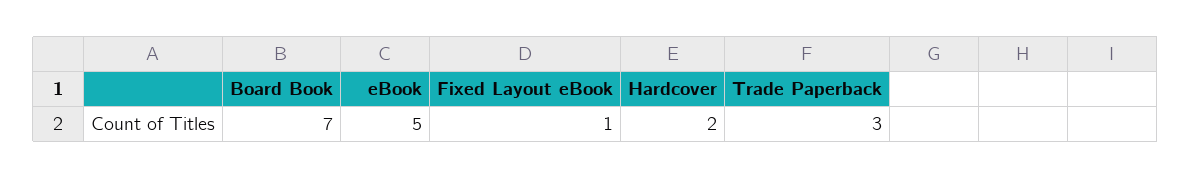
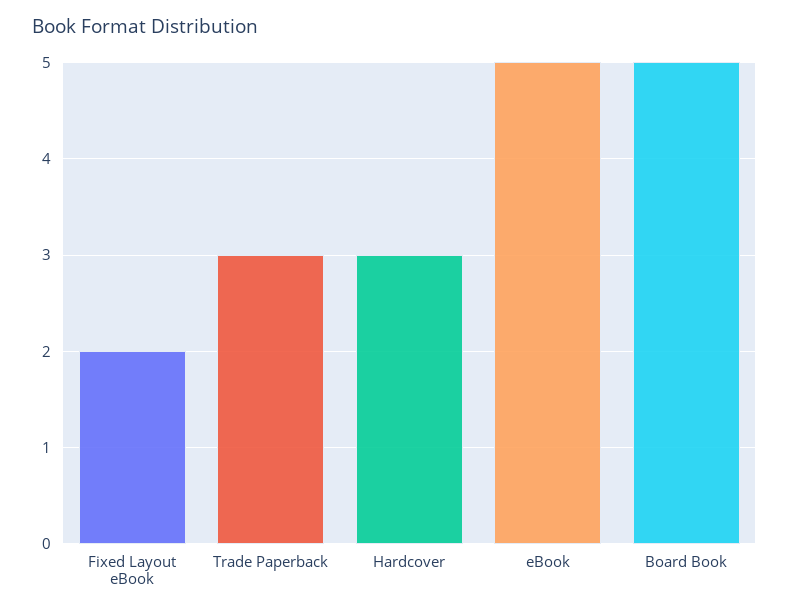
Board Book: 7 -> 5
Fixed Layout eBook: 1 -> 2
Hardcover: 2 -> 3

